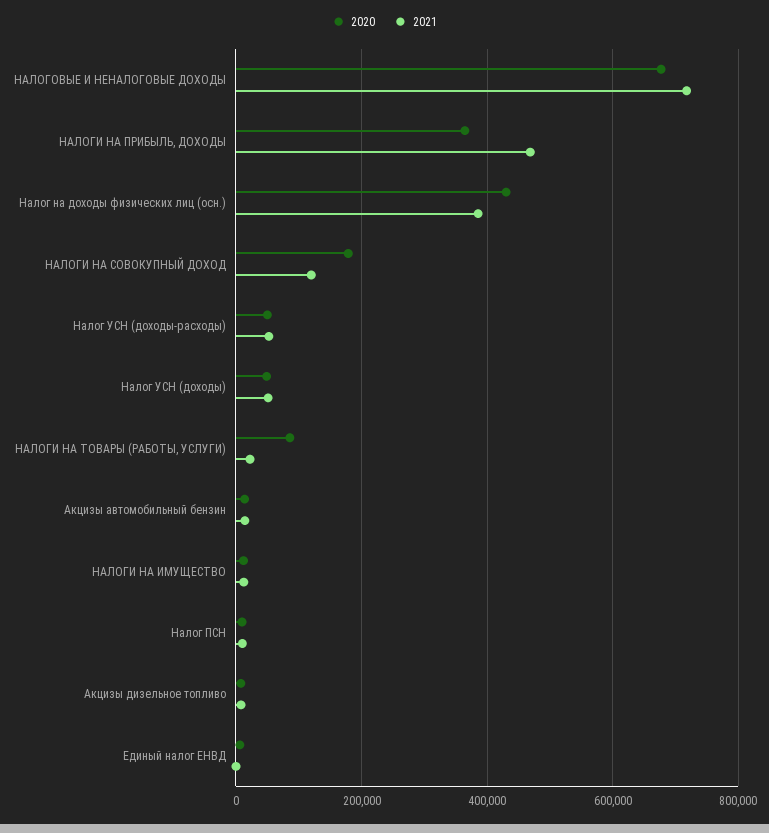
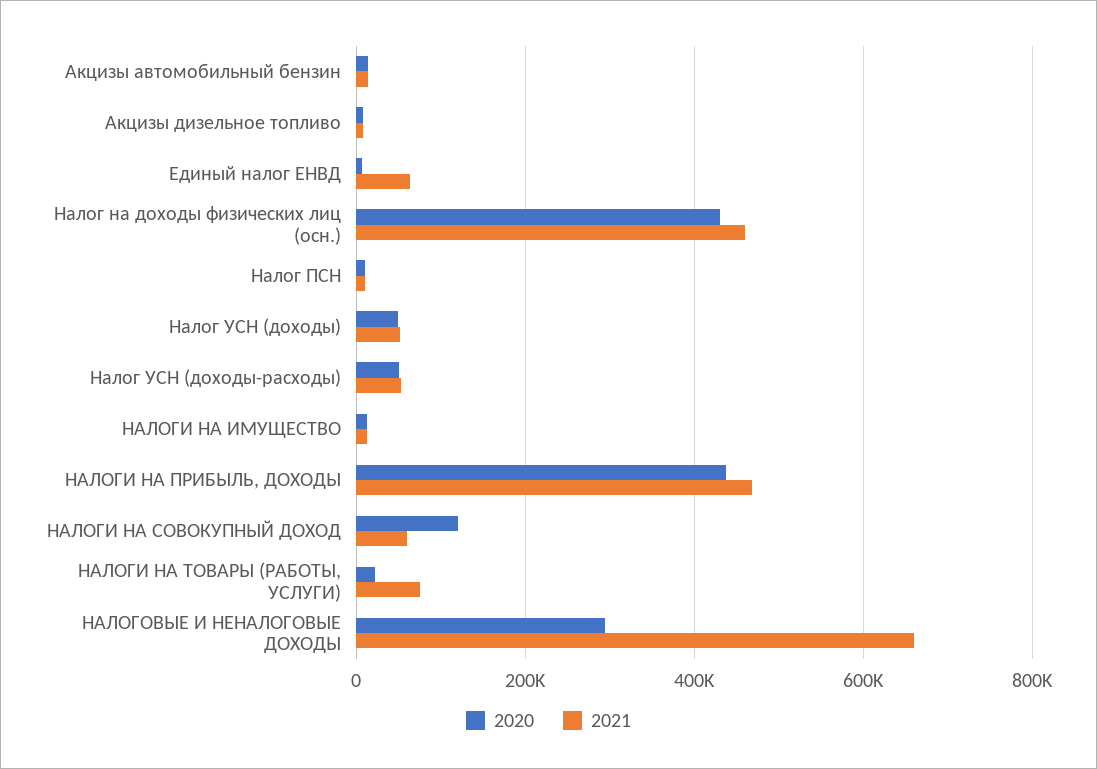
2020, НАЛОГОВЫЕ И НЕНАЛОГОВЫЕ ДОХОДЫ: 680000 -> 300000
2021, НАЛОГОВЫЕ И НЕНАЛОГОВЫЕ ДОХОДЫ: 720000 -> 660000
2020, НАЛОГИ НА ПРИБЫЛЬ, ДОХОДЫ: 360000 -> 440000
2021, Налог на доходы физических лиц (осн.): 380000 -> 460000
2020, НАЛОГИ НА СОВОКУПНЫЙ ДОХОД: 180000 -> 120000
2021, НАЛОГИ НА СОВОКУПНЫЙ ДОХОД: 120000 -> 60000
2020, НАЛОГИ НА ТОВАРЫ (РАБОТЫ, УСЛУГИ): 80000 -> 20000
2021, НАЛОГИ НА ТОВАРЫ (РАБОТЫ, УСЛУГИ): 20000 -> 80000
2021, Единый налог ЕНВД: 0 -> 60000

